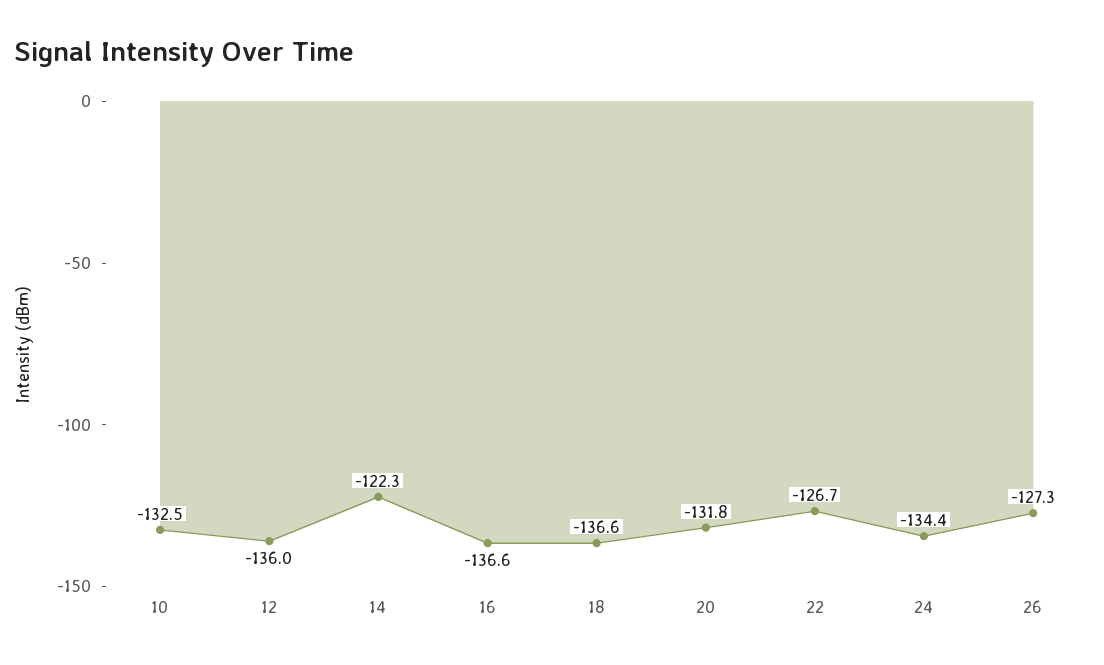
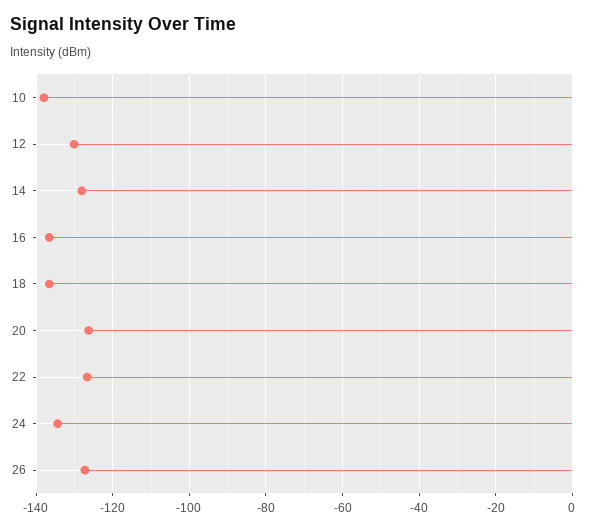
10: -132.5 -> -138
12: -136 -> -130
14: -122.3 -> -128
20: -131.8 -> -126

